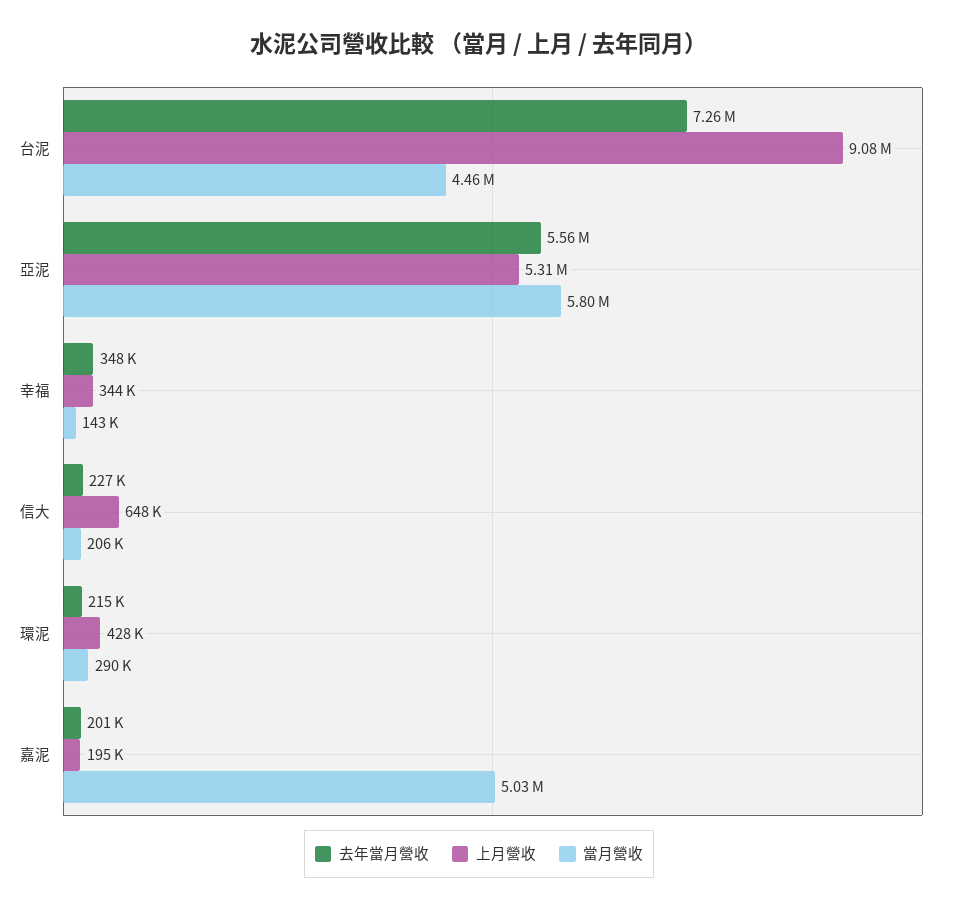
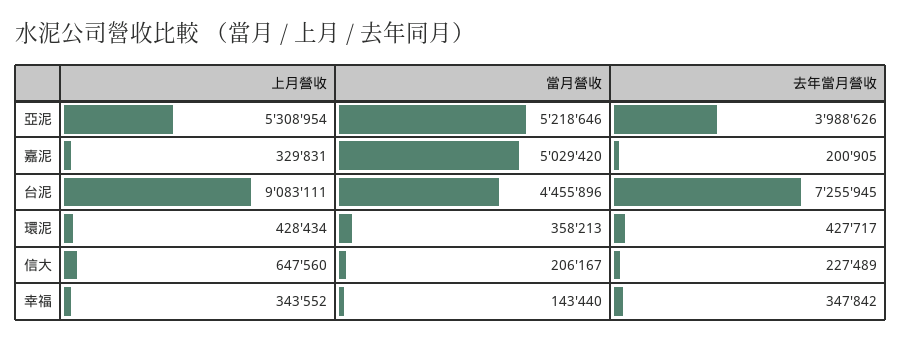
去年當月營收, 亞泥: 5560000 -> 3988626
當月營收, 亞泥: 5800000 -> 5218646
去年當月營收, 環泥: 215000 -> 427717
當月營收, 環泥: 290000 -> 358213
上月營收, 嘉泥: 195000 -> 329831

